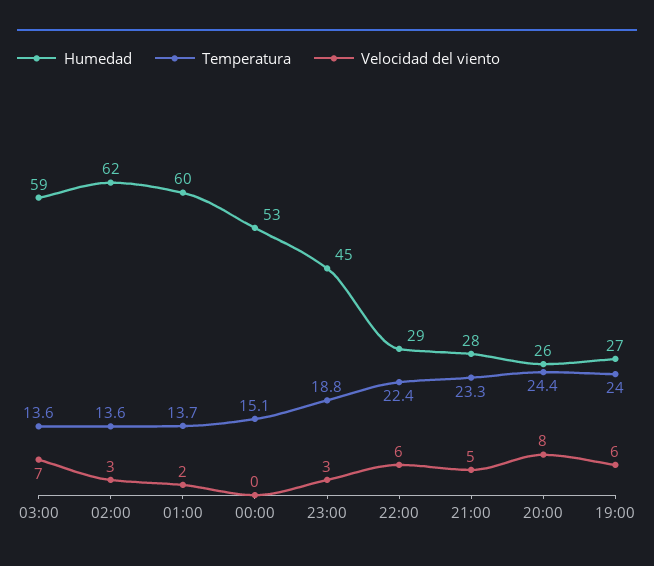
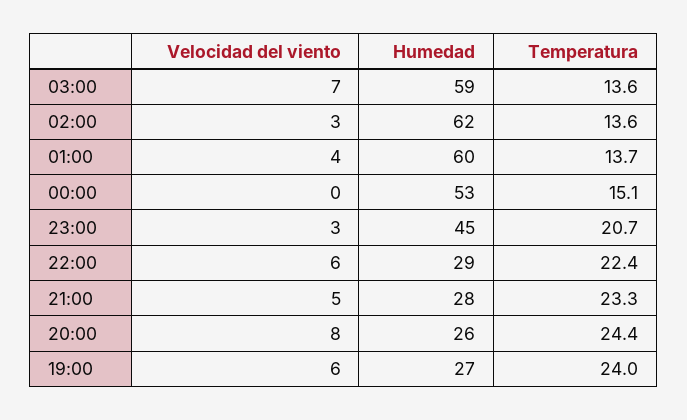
Velocidad del viento, 01:00: 2 -> 4
Temperatura, 23:00: 18.8 -> 20.7

